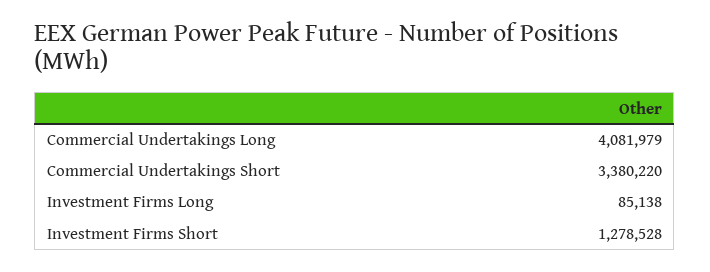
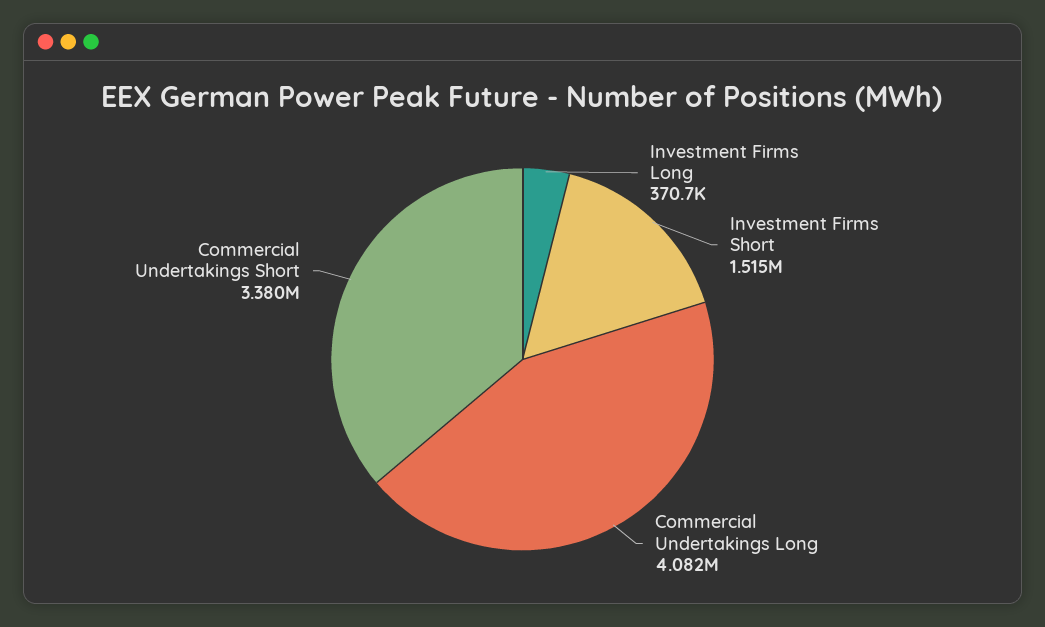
Investment Firms Long: 85138 -> 370700
Investment Firms Short: 1278528 -> 1515000

